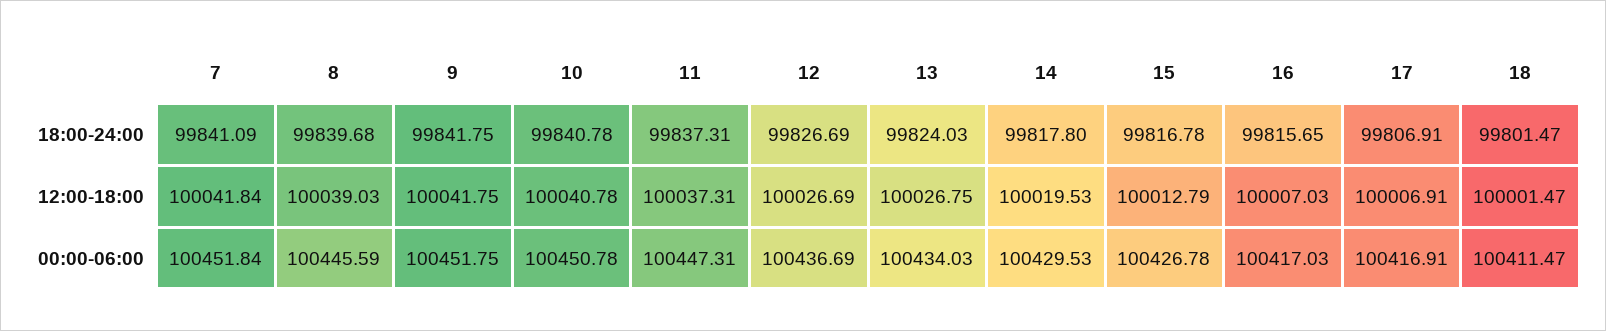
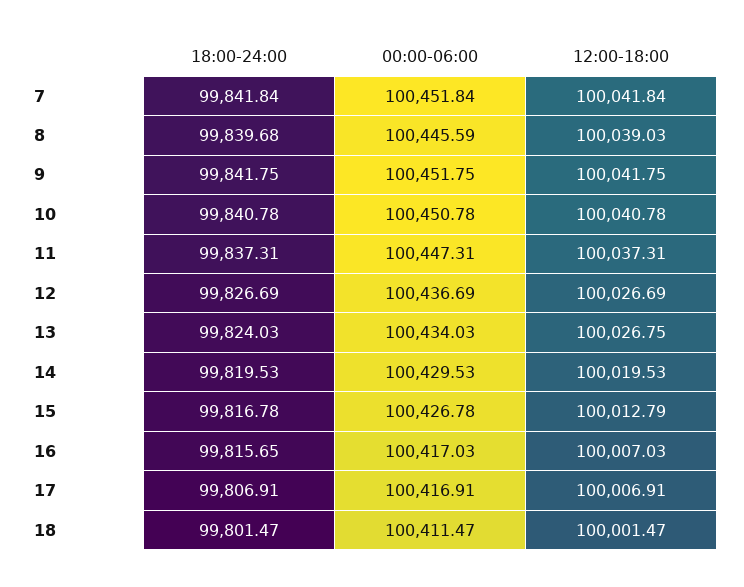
7, 18:00-24:00: 99841.09 -> 99841.84
14, 18:00-24:00: 99817.8 -> 99819.53

